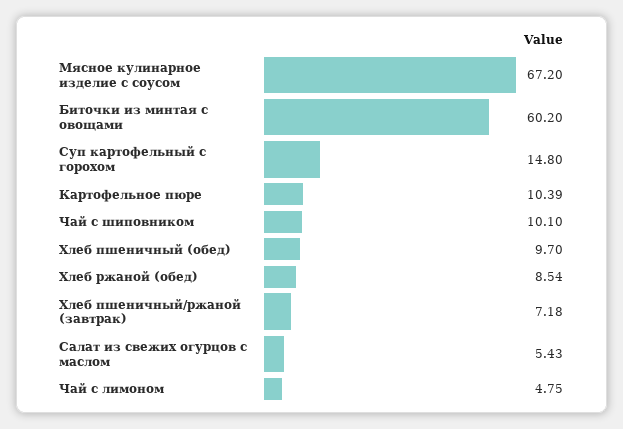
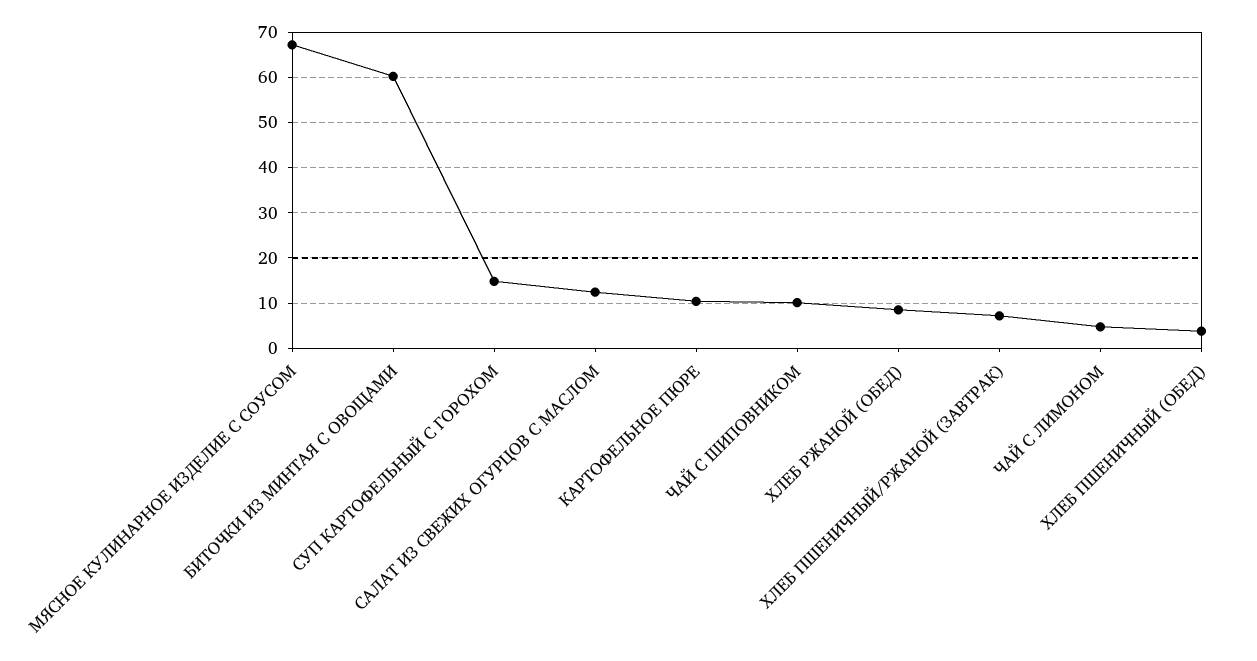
Хлеб пшеничный (обед): 9.7 -> 4
Салат из свежих огурцов с маслом: 5.43 -> 12

